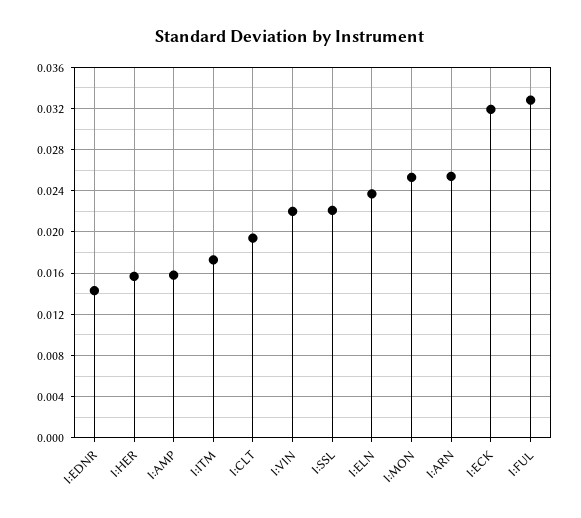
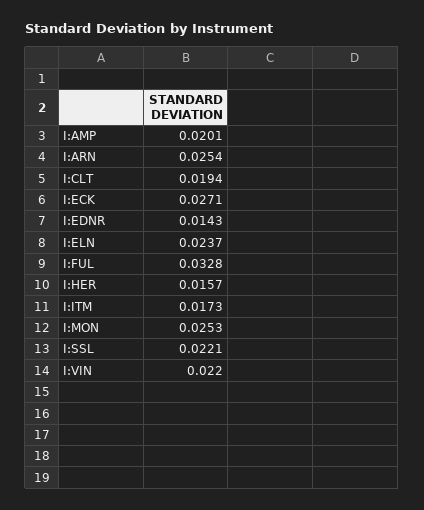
I:AMP: 0.016 -> 0.0201
I:ECK: 0.032 -> 0.0271

